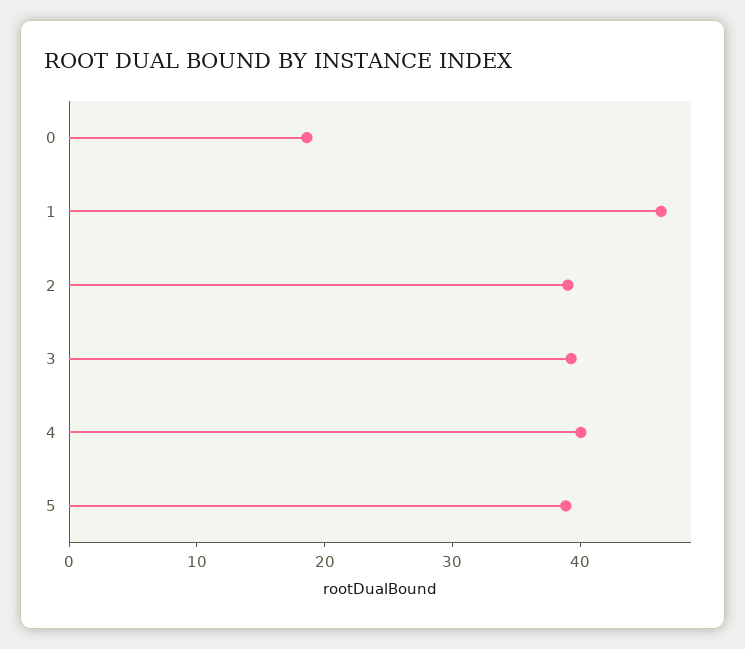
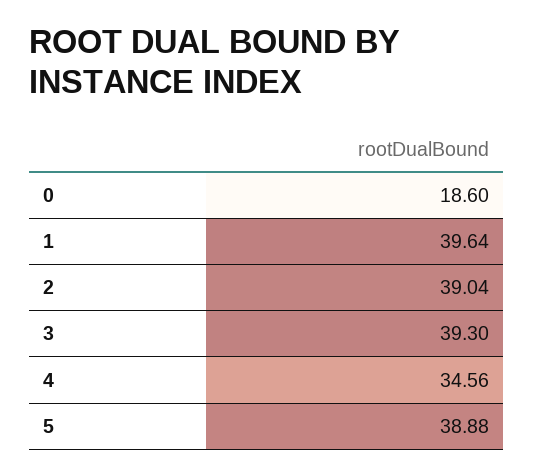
1: 46 -> 39.64
4: 40 -> 34.56

